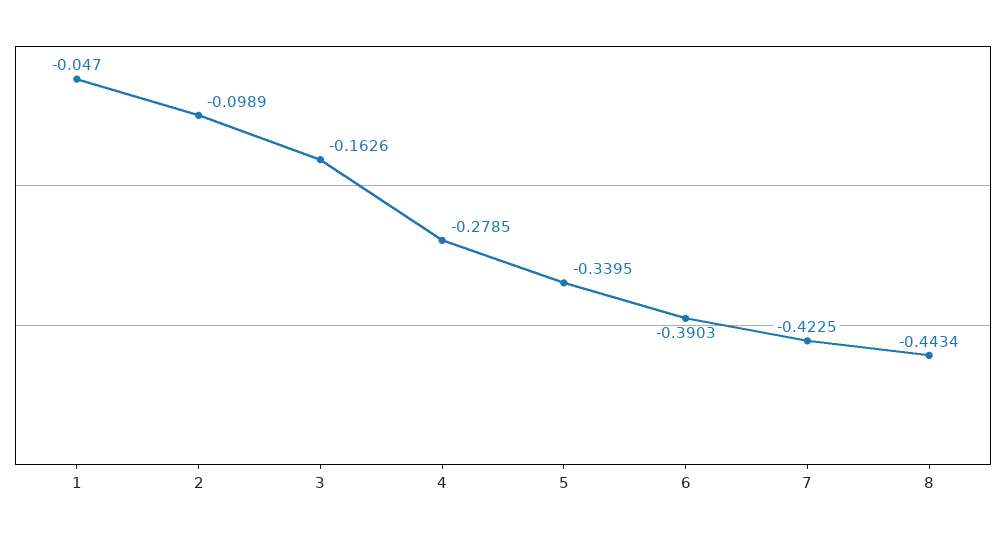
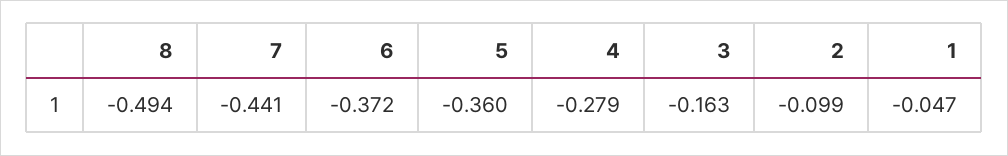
5: -0.3395 -> -0.36
6: -0.3903 -> -0.372
7: -0.4225 -> -0.441
8: -0.4434 -> -0.494

